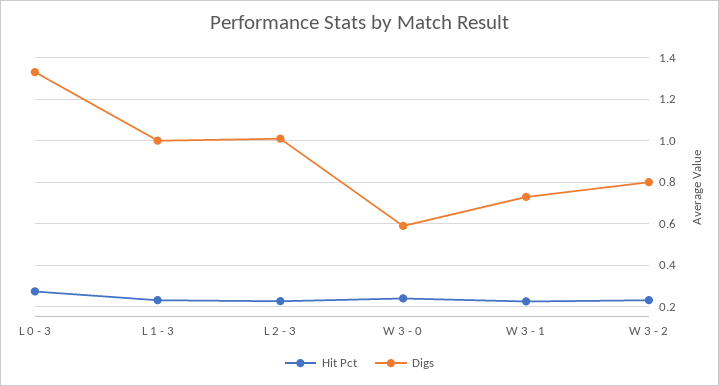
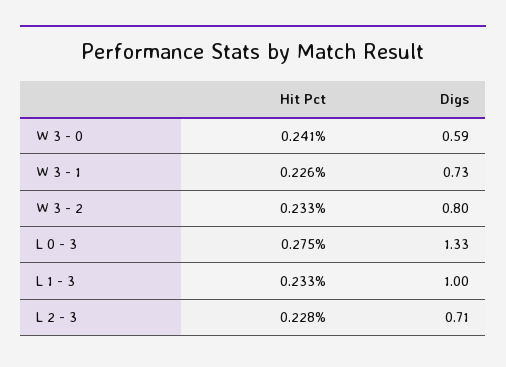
Digs, L 2 - 3: 1 -> 0.71

